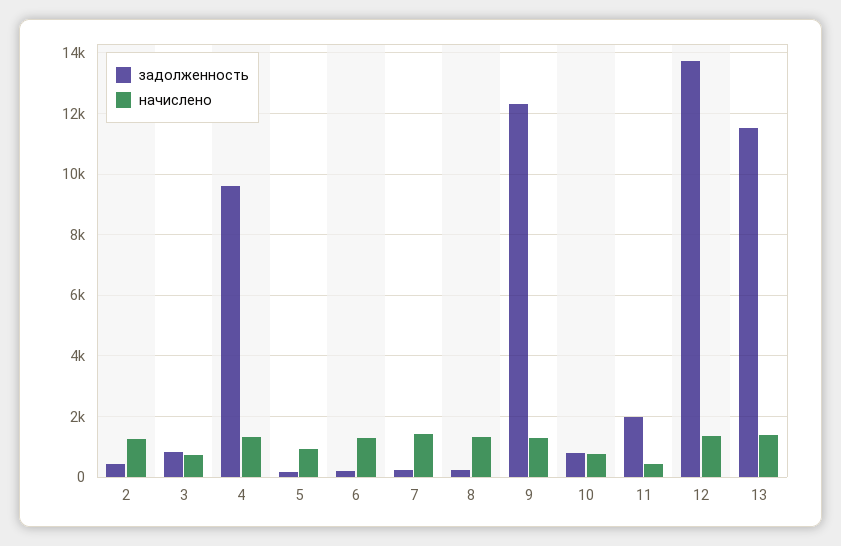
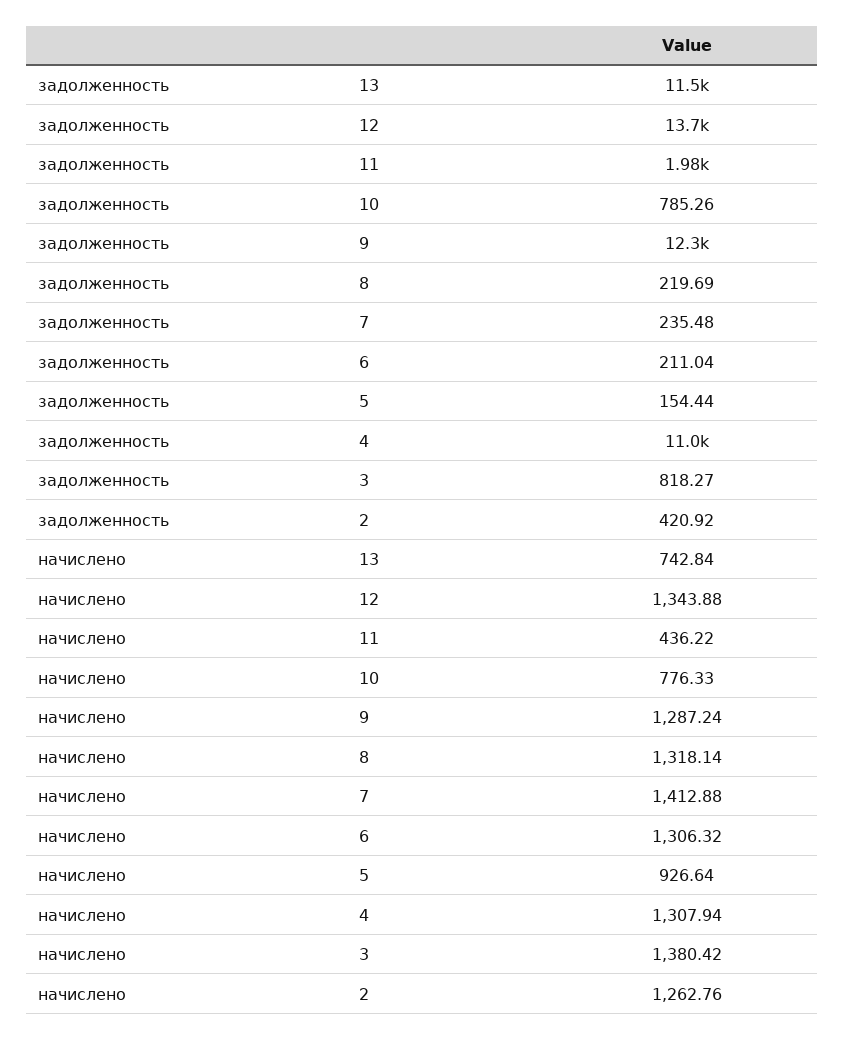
начислено, 3: 800 -> 1380.42
задолженность, 4: 9600 -> 11000
начислено, 13: 1400 -> 742.84

